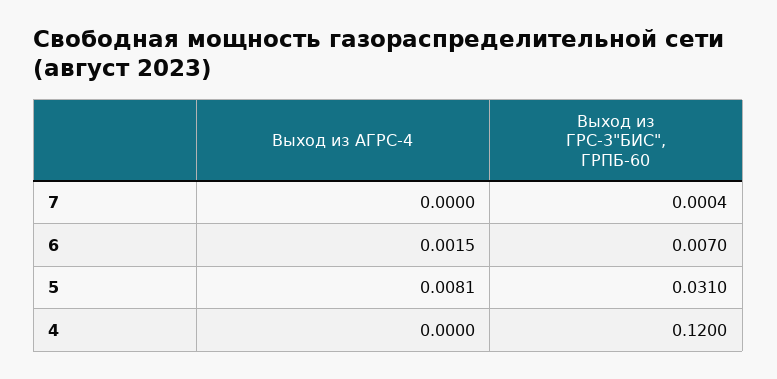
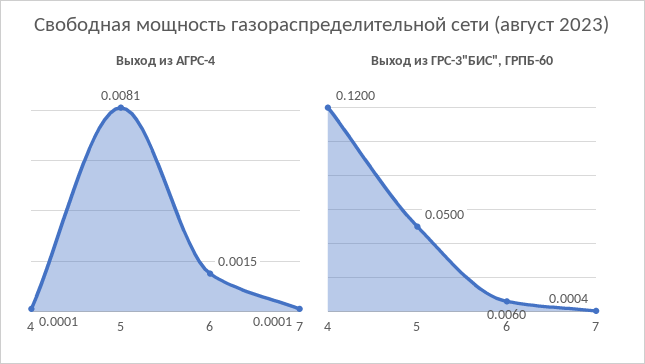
Выход из АГРС-4, 7: 0 -> 0.0001
Выход из ГРС-3"БИС", ГРПБ-60, 6: 0.007 -> 0.006
Выход из ГРС-3"БИС", ГРПБ-60, 5: 0.031 -> 0.05
Выход из АГРС-4, 4: 0 -> 0.0001

